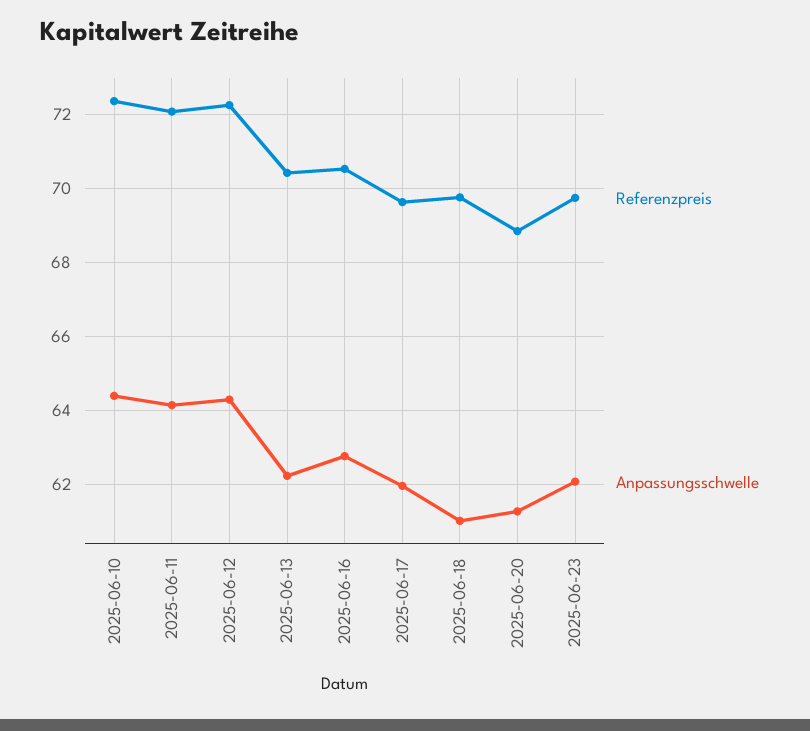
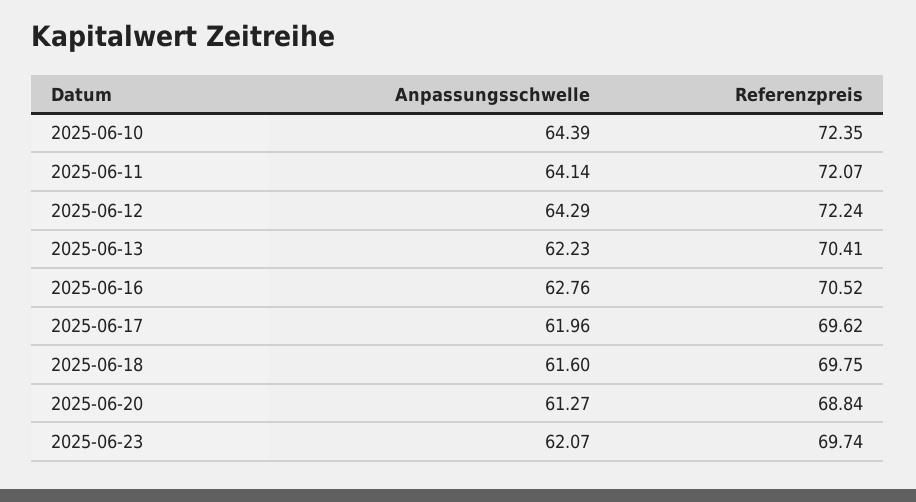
Anpassungsschwelle, 2025-06-18: 61 -> 61.6

